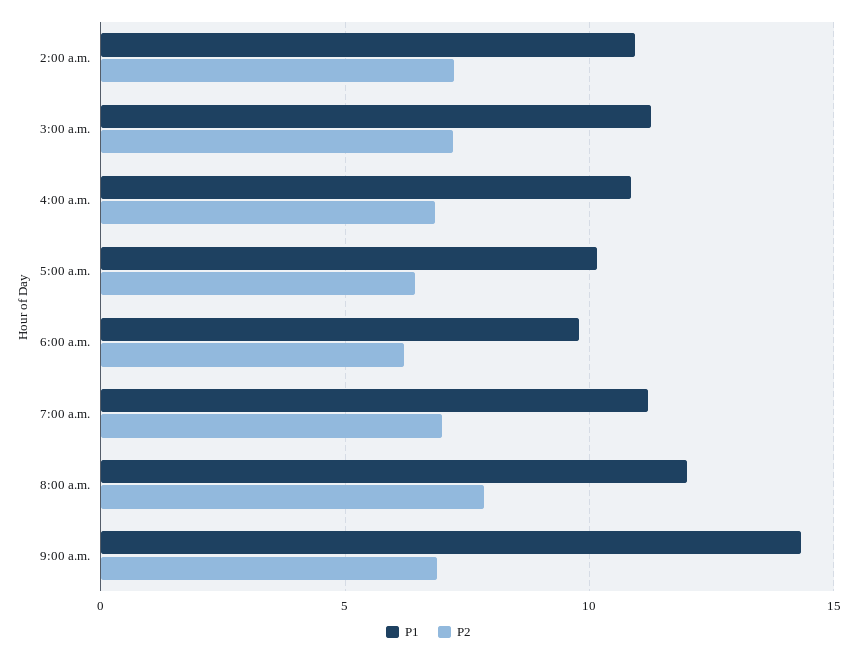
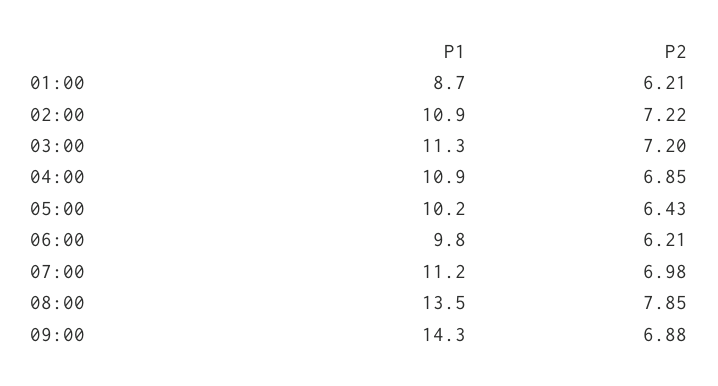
P1, 8:00 a.m.: 12 -> 13.5
P1, 01:00: none -> 8.7
P2, 01:00: none -> 6.21

